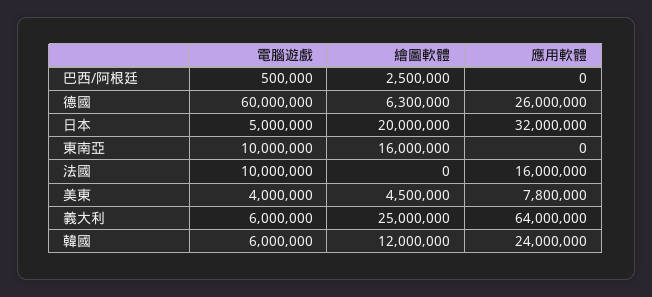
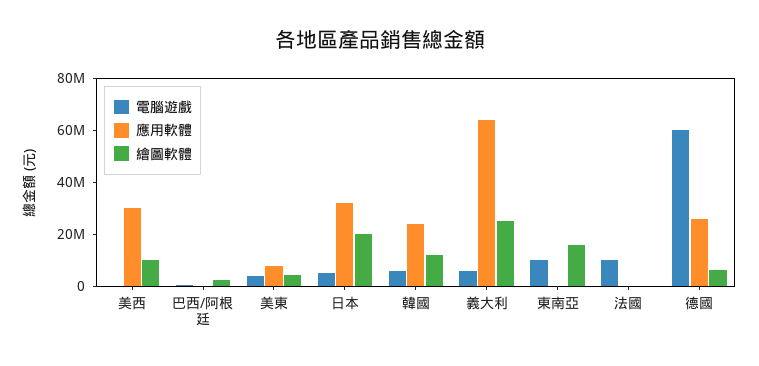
應用軟體, 法國: 16000000 -> 0
電腦遊戲, 美西: none -> 0
應用軟體, 美西: none -> 30000000
繪圖軟體, 美西: none -> 10000000

